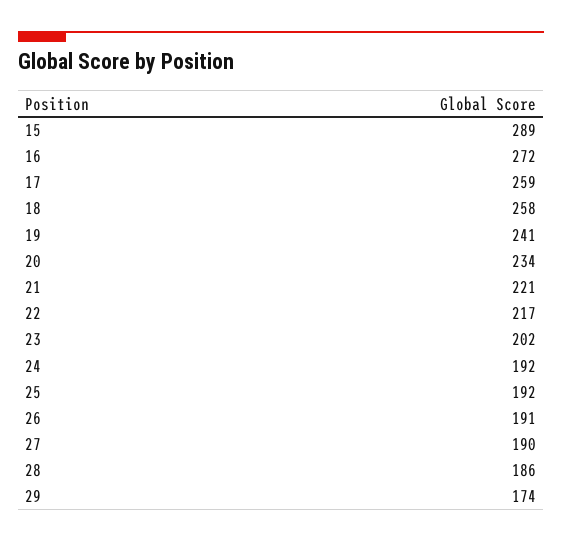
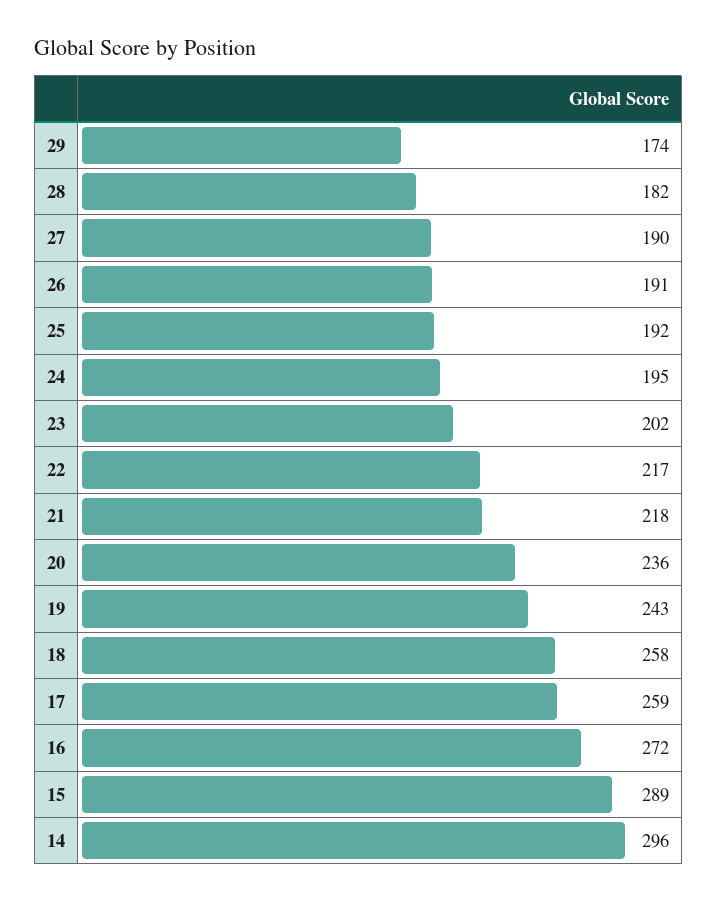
19: 241 -> 243
20: 234 -> 236
21: 221 -> 218
24: 192 -> 195
28: 186 -> 182
14: none -> 296

